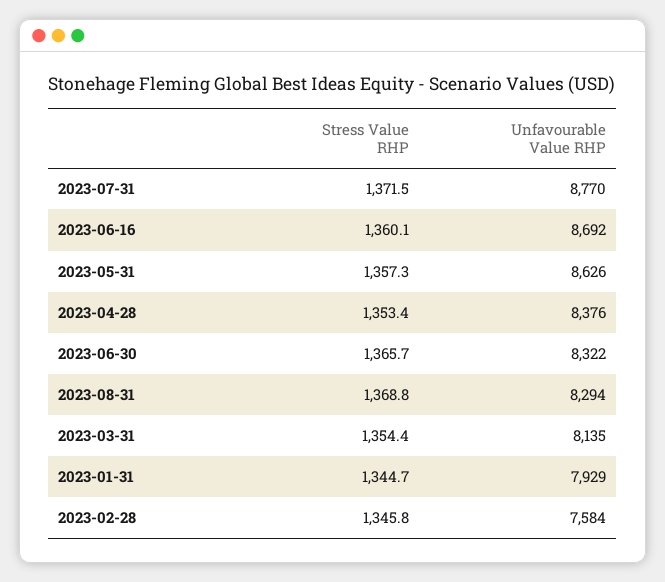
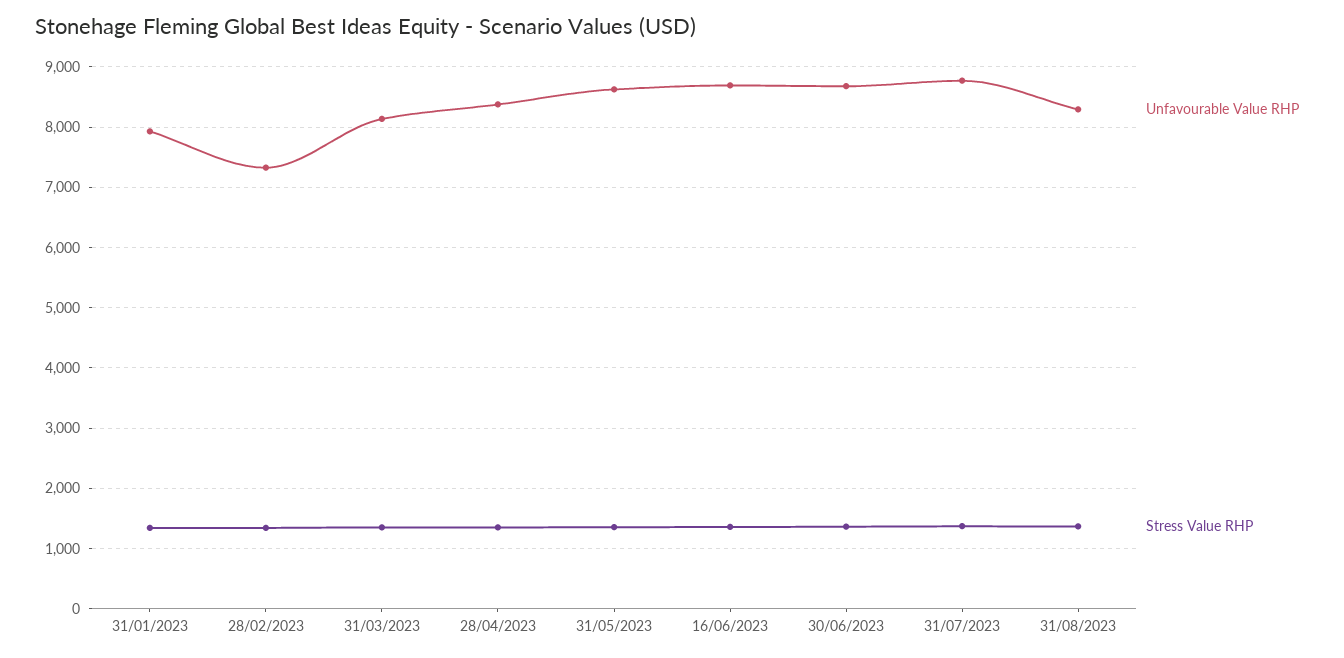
Unfavourable Value RHP, 2023-06-30: 8322 -> 8700
Unfavourable Value RHP, 2023-02-28: 7584 -> 7300

